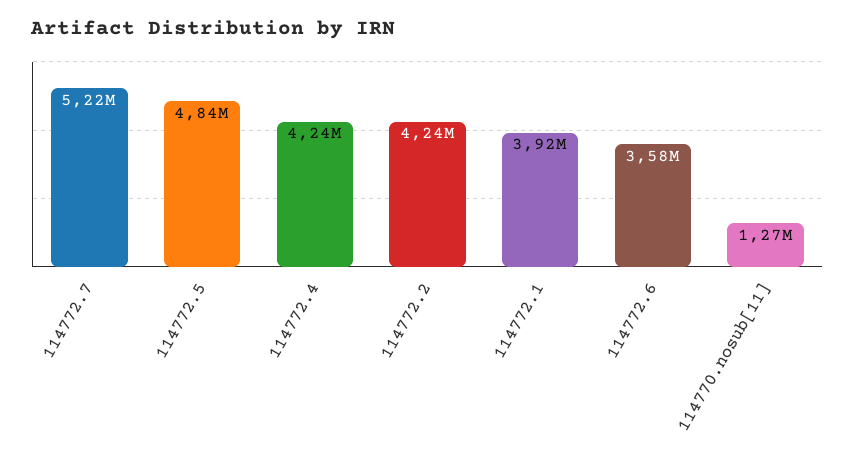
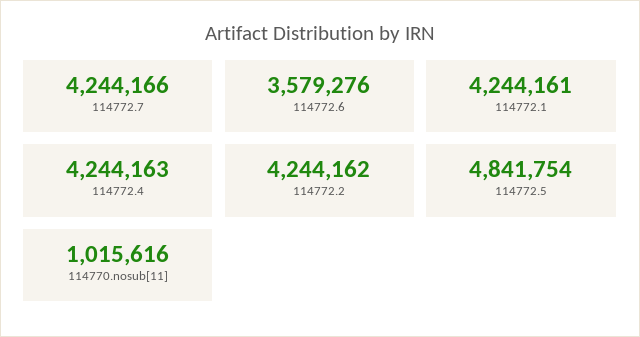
114772.7: 5220000 -> 4244166
114772.1: 3920000 -> 4244161
114770.nosub[11]: 1270000 -> 1015616

